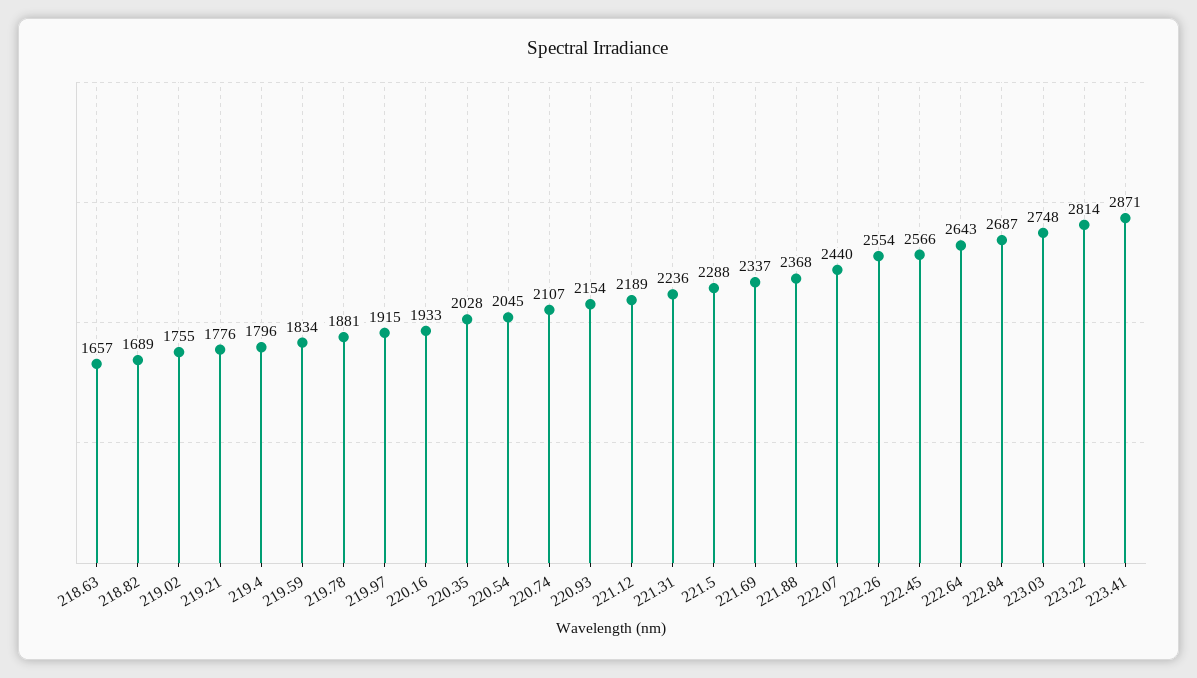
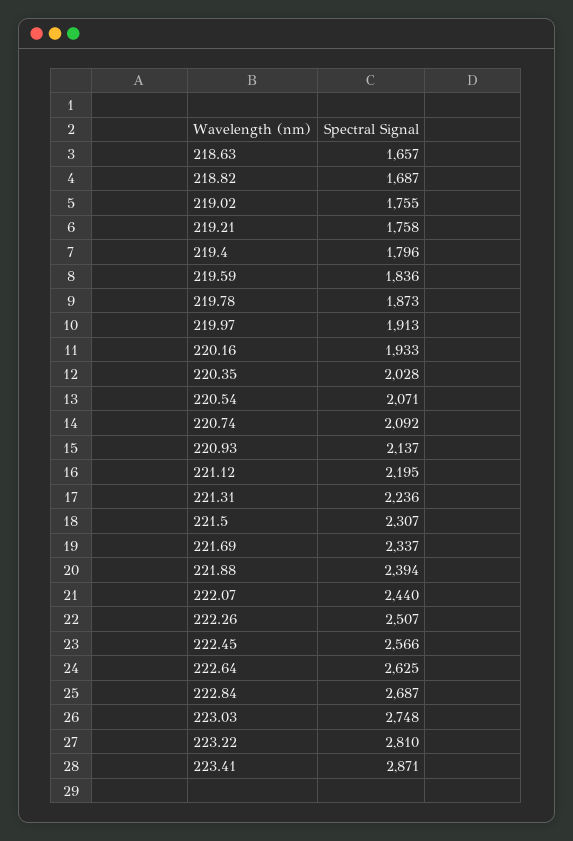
218.82: 1689 -> 1687
219.21: 1776 -> 1758
219.59: 1834 -> 1836
219.78: 1881 -> 1873
219.97: 1915 -> 1913
220.54: 2045 -> 2071
220.74: 2107 -> 2092
220.93: 2154 -> 2137
221.12: 2189 -> 2195
221.5: 2288 -> 2307
221.88: 2368 -> 2394
222.26: 2554 -> 2507
222.64: 2643 -> 2625
223.22: 2814 -> 2810

